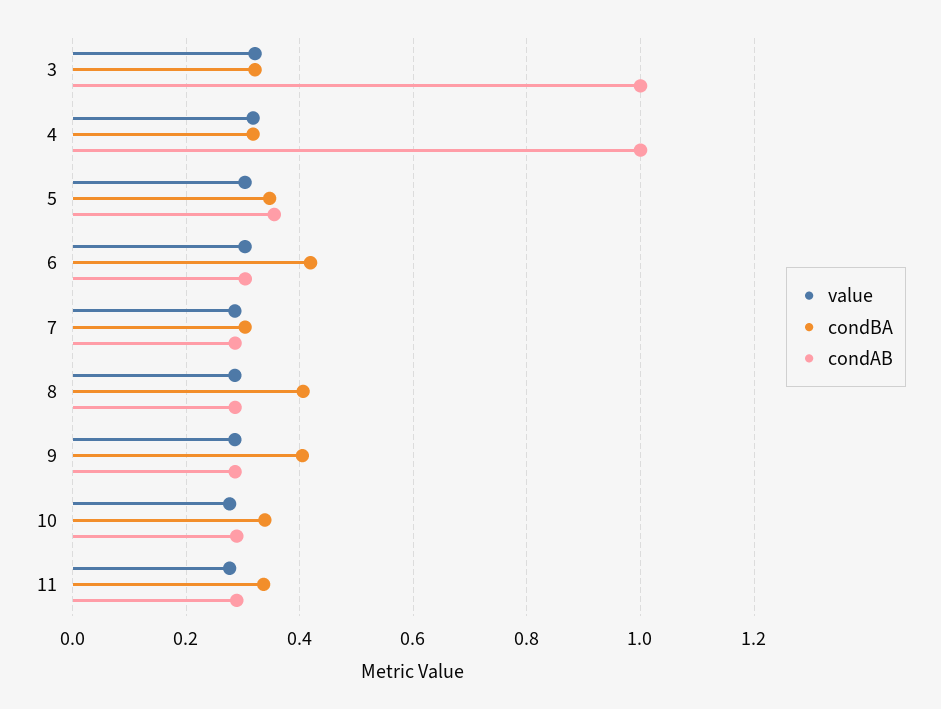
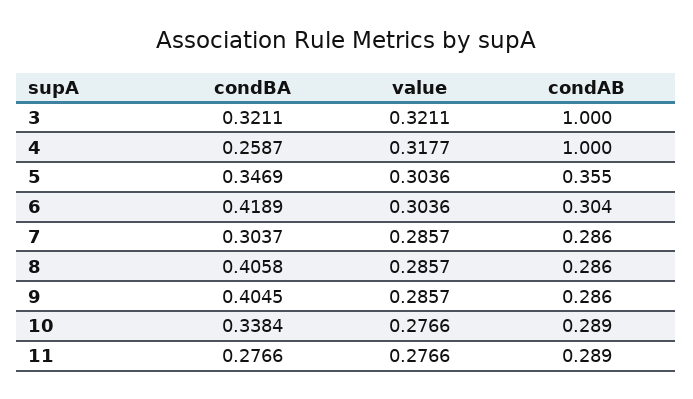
condBA, 4: 0.32 -> 0.2587
condBA, 11: 0.34 -> 0.2766

